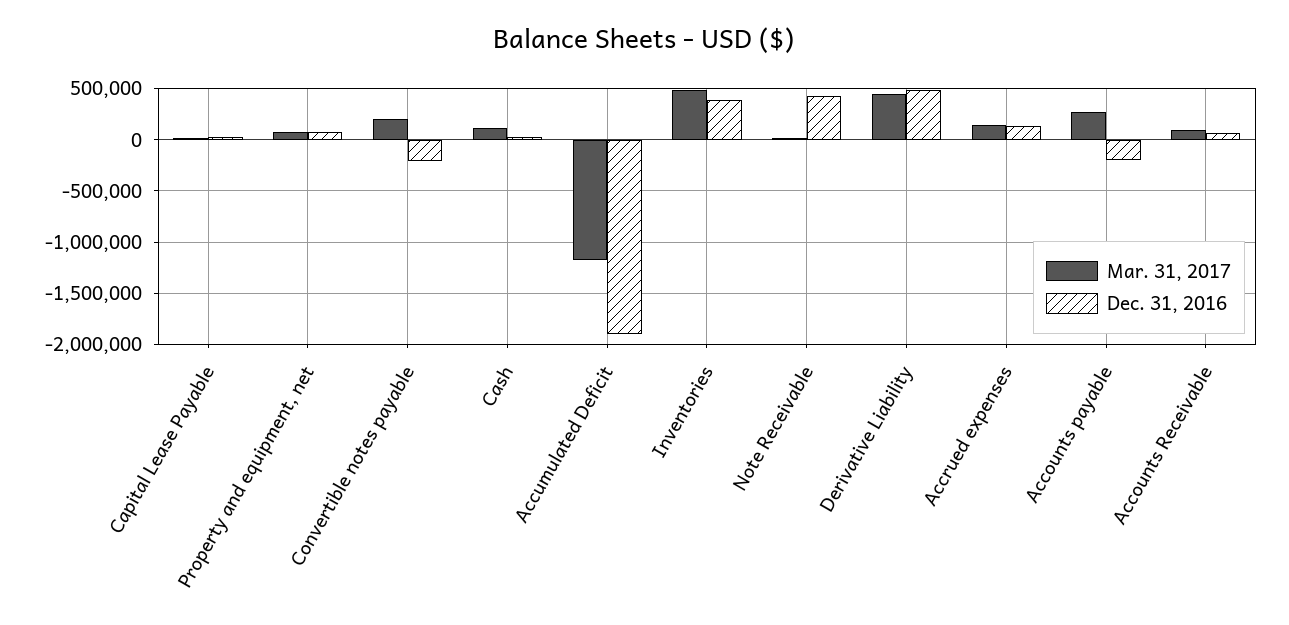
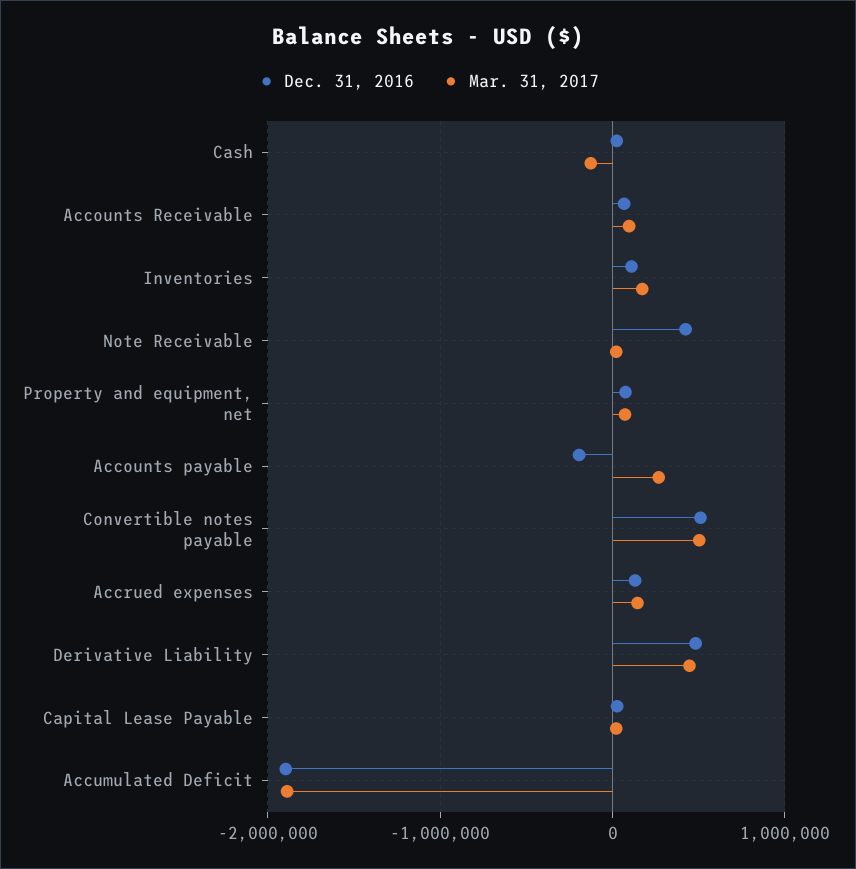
Mar. 31, 2017, Convertible notes payable: 200000 -> 500000
Dec. 31, 2016, Convertible notes payable: -200000 -> 500000
Mar. 31, 2017, Cash: 100000 -> -100000
Mar. 31, 2017, Accumulated Deficit: -1200000 -> -1900000
Mar. 31, 2017, Inventories: 500000 -> 200000
Dec. 31, 2016, Inventories: 400000 -> 100000

